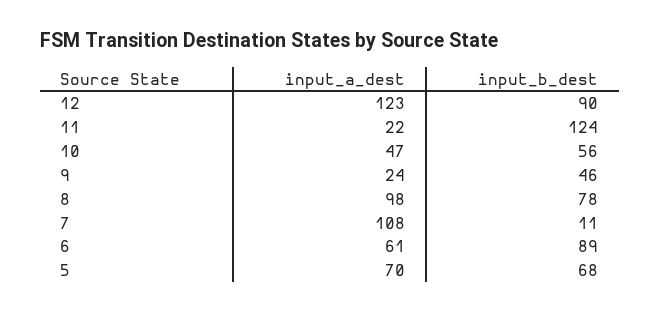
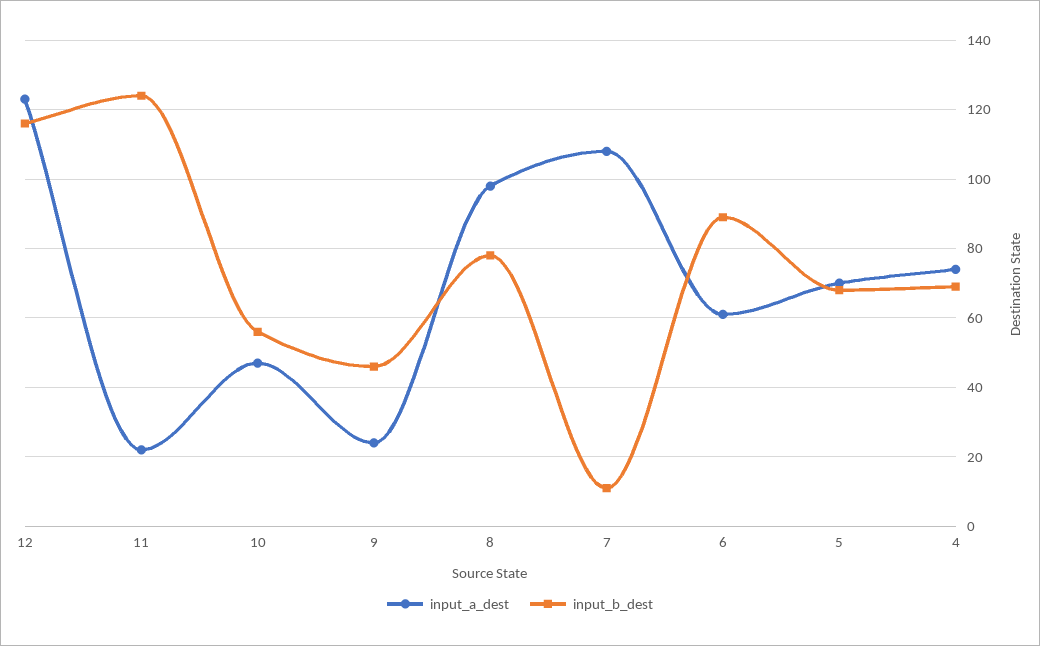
input_b_dest, 12: 90 -> 115
input_a_dest, 4: none -> 75
input_b_dest, 4: none -> 70

